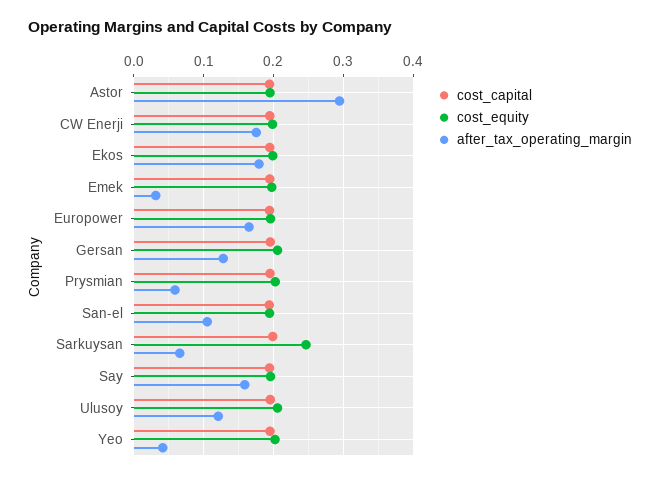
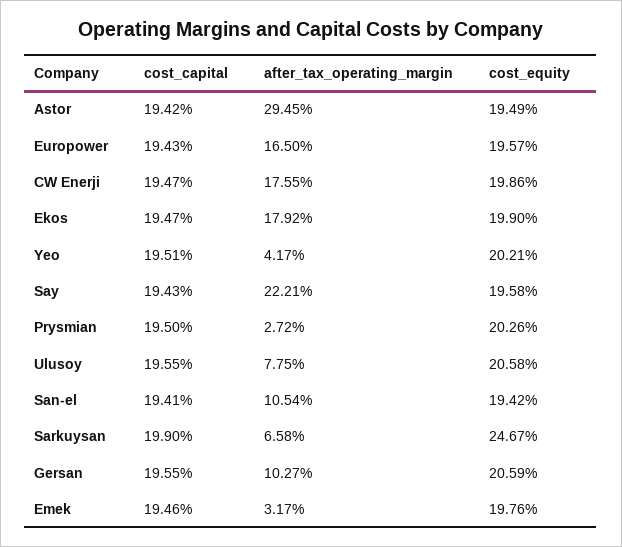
after_tax_operating_margin, Gersan: 0.13 -> 0.1027
after_tax_operating_margin, Prysmian: 0.06 -> 0.0272
after_tax_operating_margin, Say: 0.16 -> 0.2221
after_tax_operating_margin, Ulusoy: 0.12 -> 0.0775

